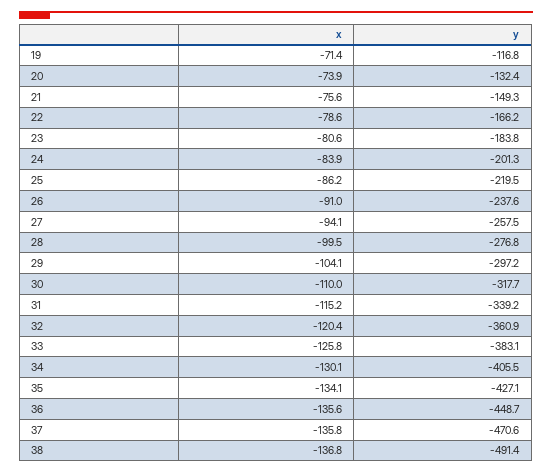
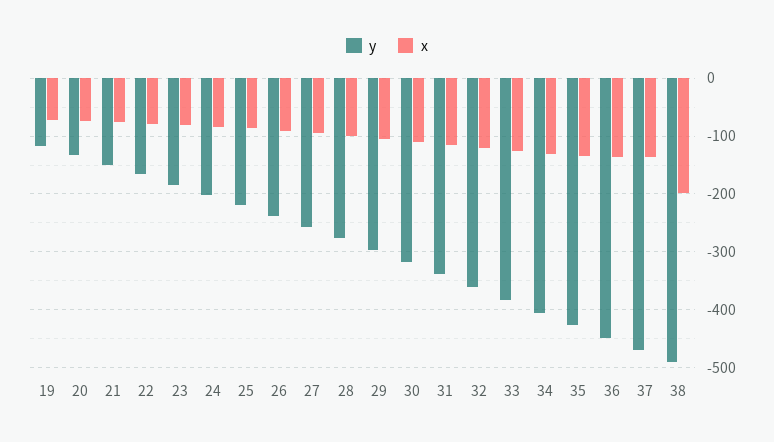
x, 38: -136.8 -> -200

